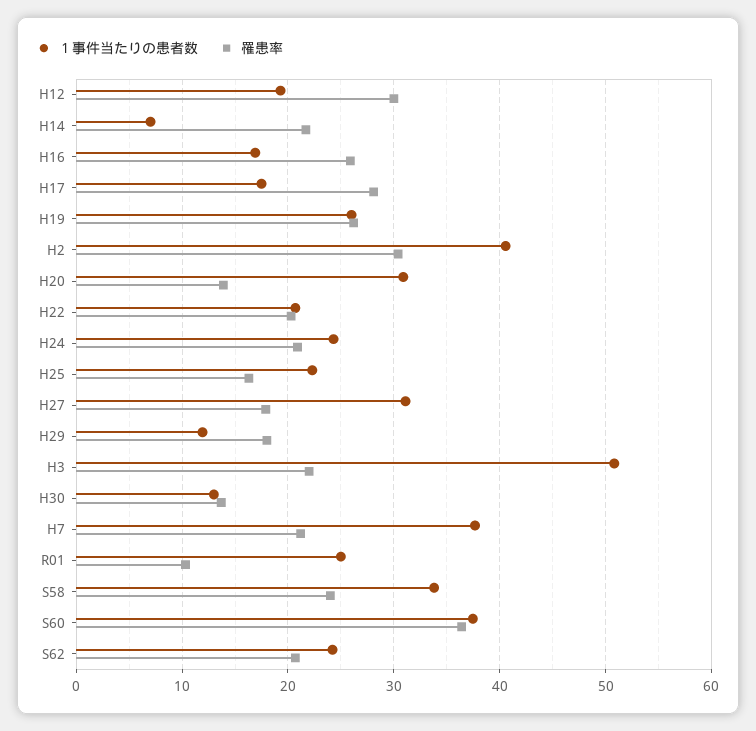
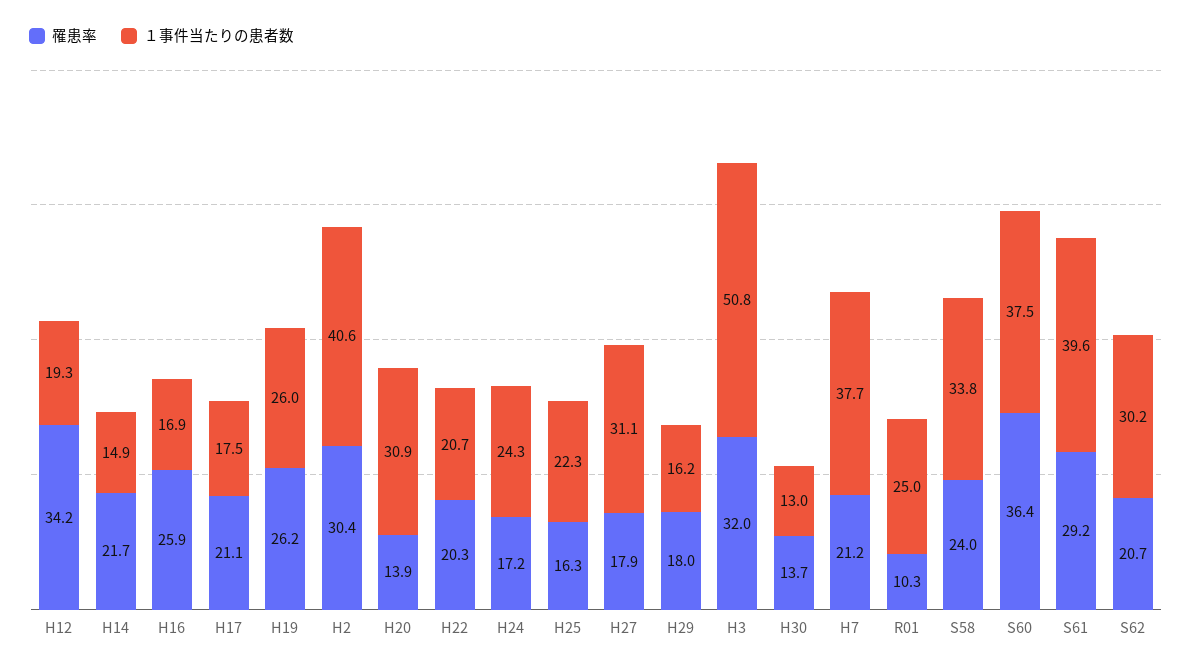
罹患率, H12: 30 -> 34.2
１事件当たりの患者数, H14: 7 -> 14.9
罹患率, H17: 28 -> 21.1
罹患率, H24: 21 -> 17.2
１事件当たりの患者数, H29: 12 -> 16.2
罹患率, H3: 22 -> 32
１事件当たりの患者数, S62: 24 -> 30.2
罹患率, S61: none -> 29.2
１事件当たりの患者数, S61: none -> 39.6

